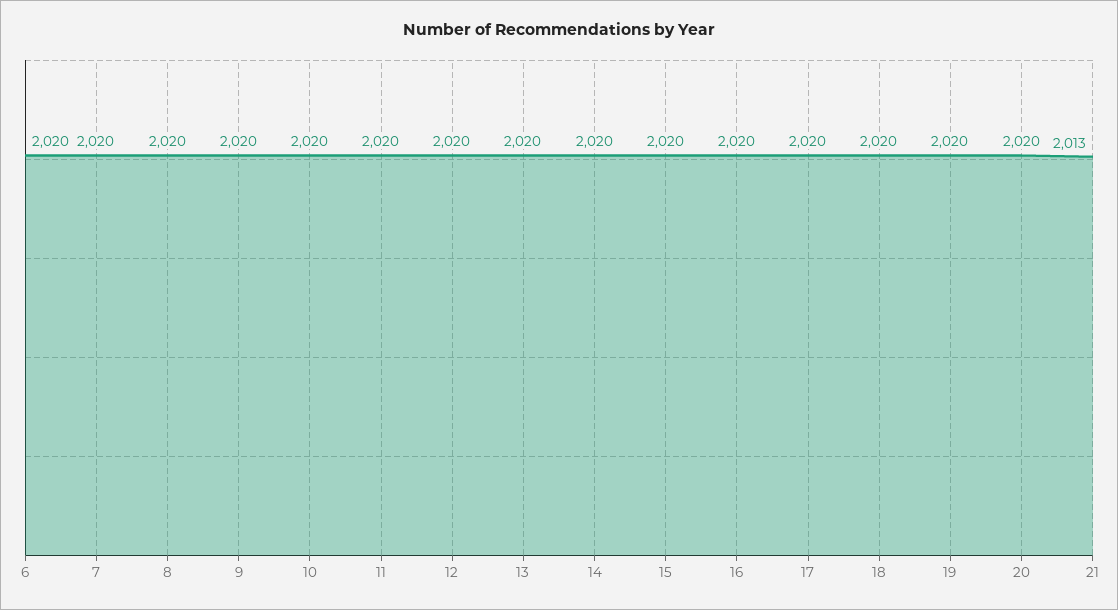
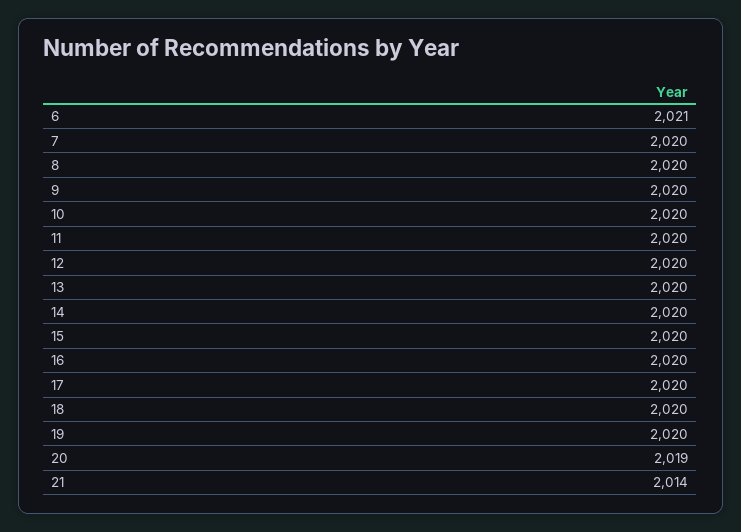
6: 2020 -> 2021
20: 2020 -> 2019
21: 2013 -> 2014

